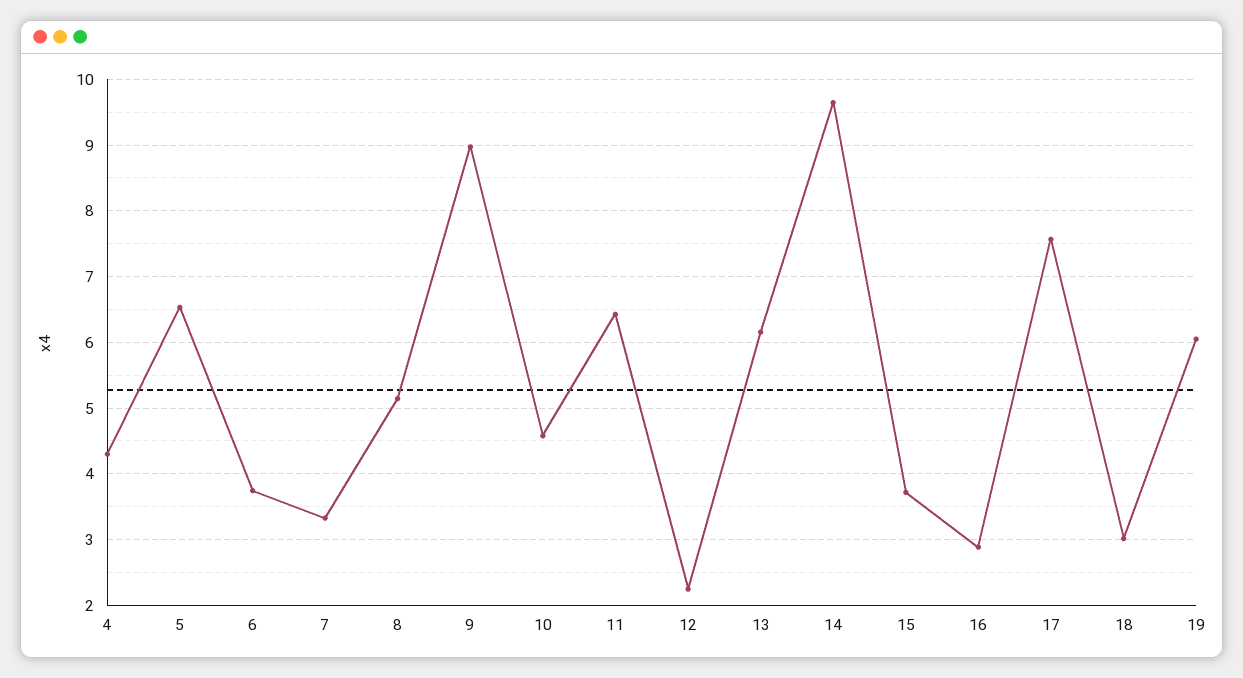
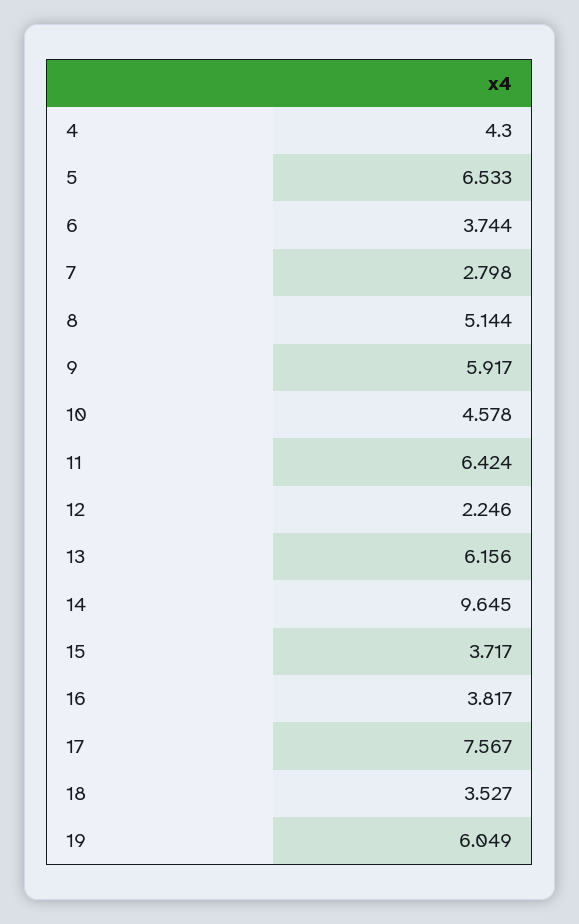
7: 3.3 -> 2.798
9: 9 -> 5.917
16: 2.9 -> 3.817
18: 3 -> 3.527

